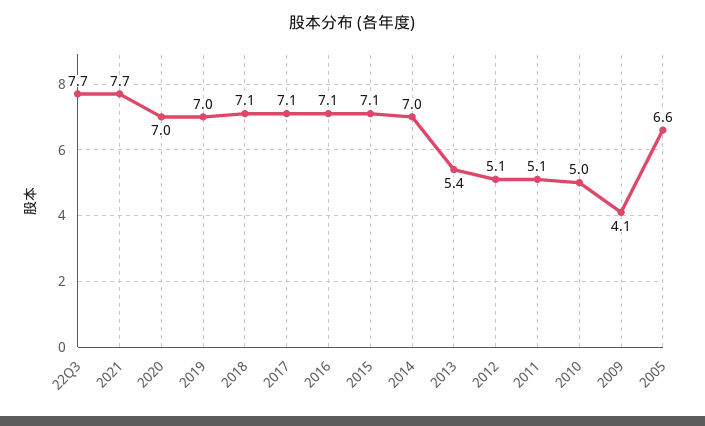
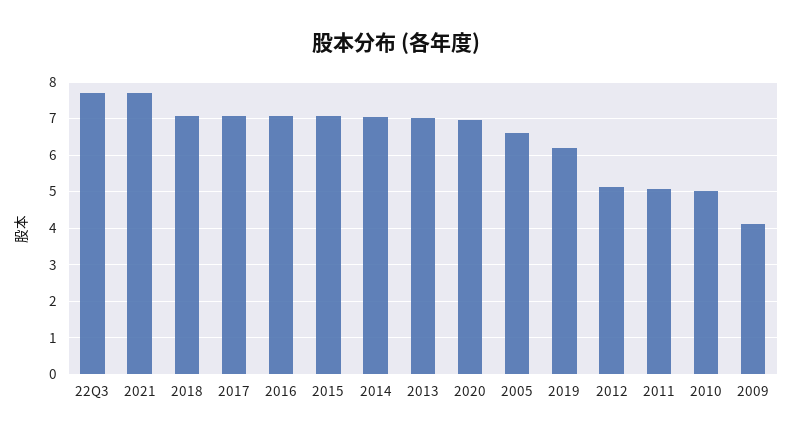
2019: 7 -> 6.2
2013: 5.4 -> 7

